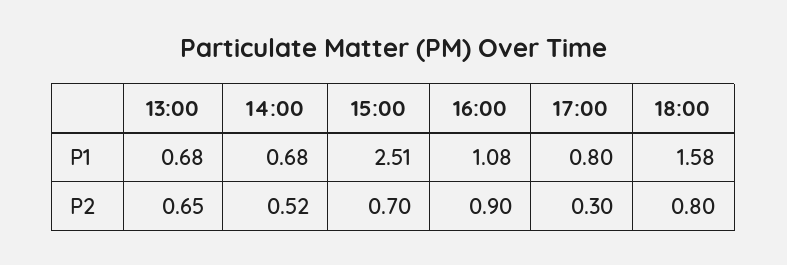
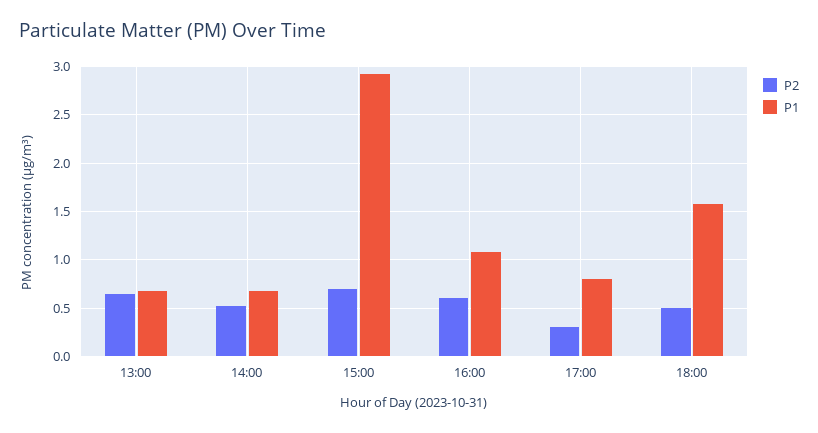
P1, 15:00: 2.51 -> 2.9
P2, 16:00: 0.9 -> 0.6
P2, 18:00: 0.8 -> 0.5

